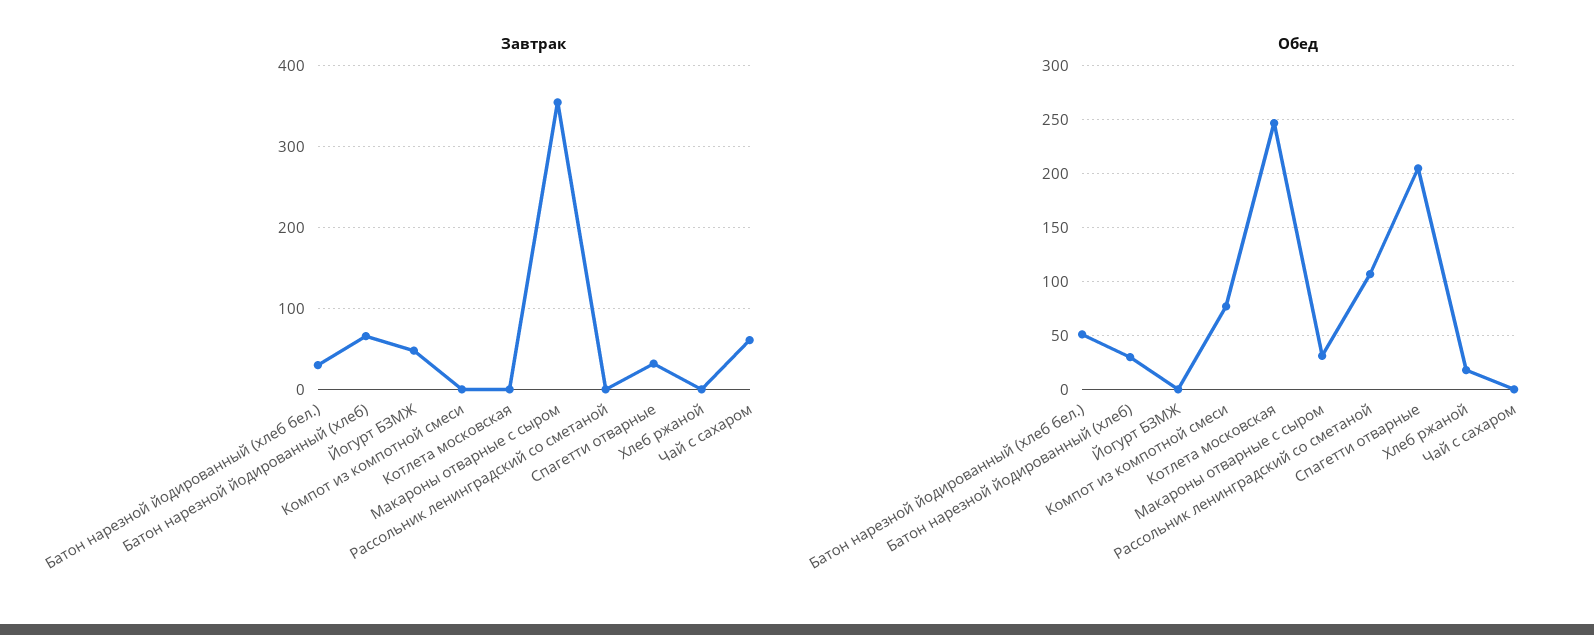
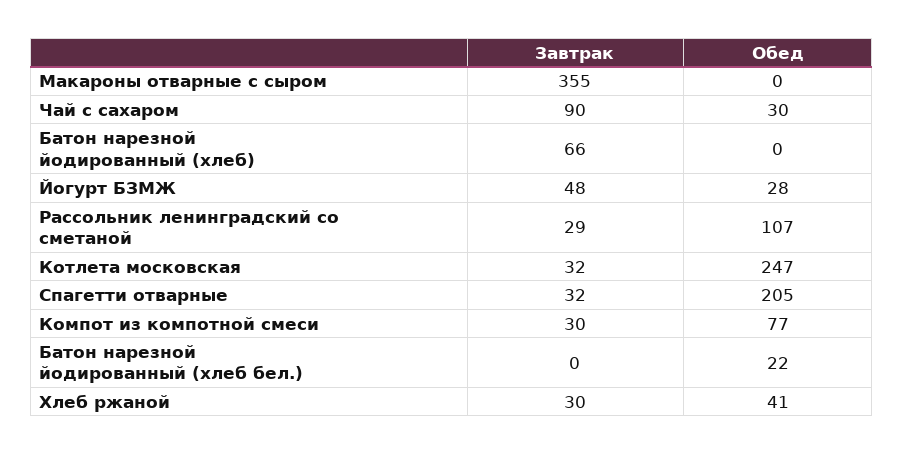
Завтрак, Батон нарезной йодированный (хлеб бел.): 30 -> 0
Завтрак, Компот из компотной смеси: 0 -> 30
Завтрак, Котлета московская: 0 -> 32
Завтрак, Рассольник ленинградский со сметаной: 0 -> 29
Завтрак, Хлеб ржаной: 0 -> 30
Завтрак, Чай с сахаром: 60 -> 90
Обед, Батон нарезной йодированный (хлеб бел.): 50 -> 22
Обед, Батон нарезной йодированный (хлеб): 30 -> 0
Обед, Йогурт БЗМЖ: 0 -> 28
Обед, Макароны отварные с сыром: 30 -> 0
Обед, Хлеб ржаной: 20 -> 41
Обед, Чай с сахаром: 0 -> 30

